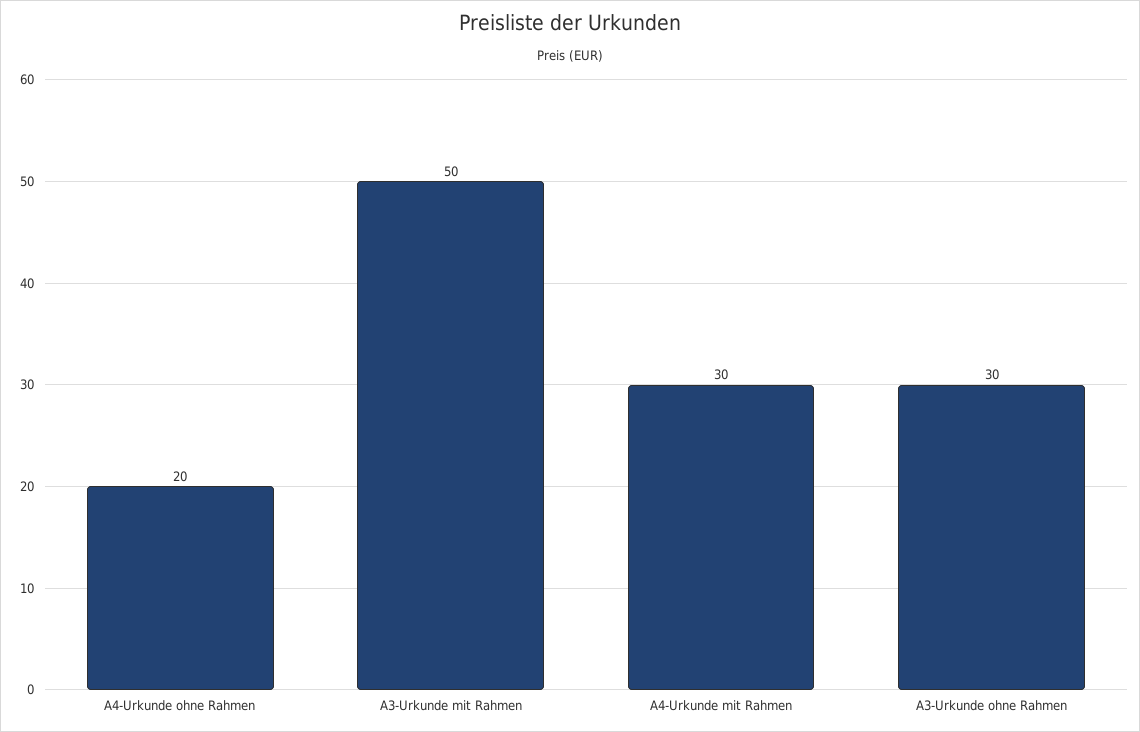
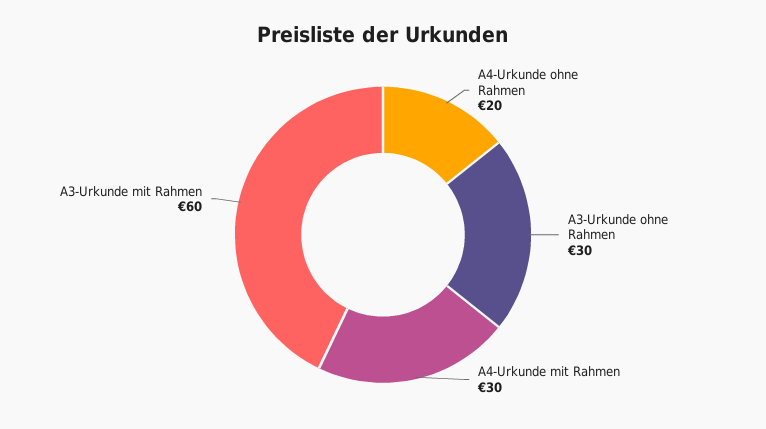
A3-Urkunde mit Rahmen: 50 -> 60

